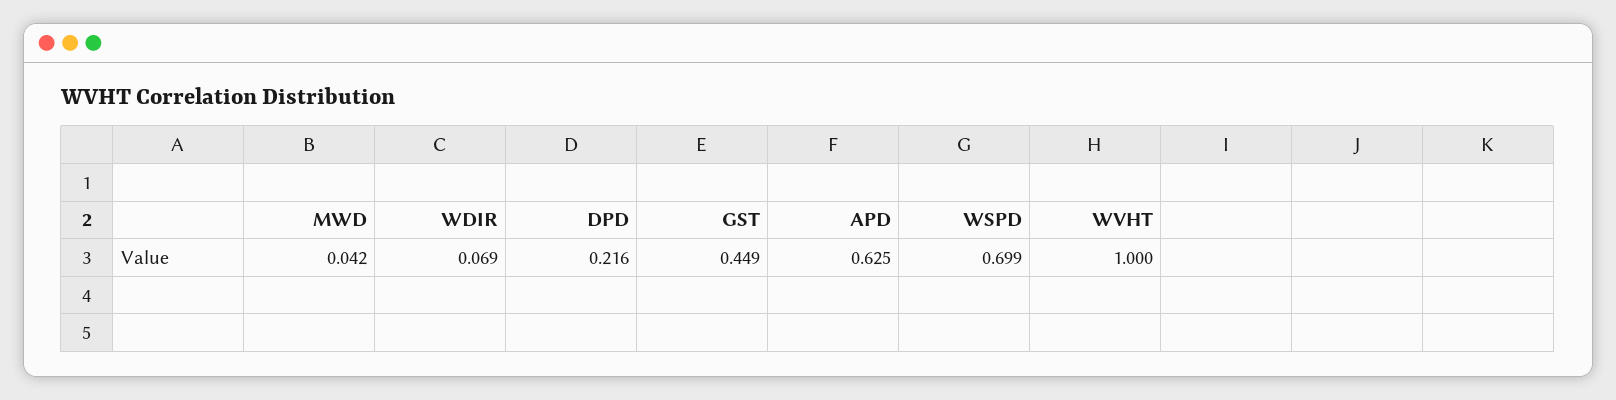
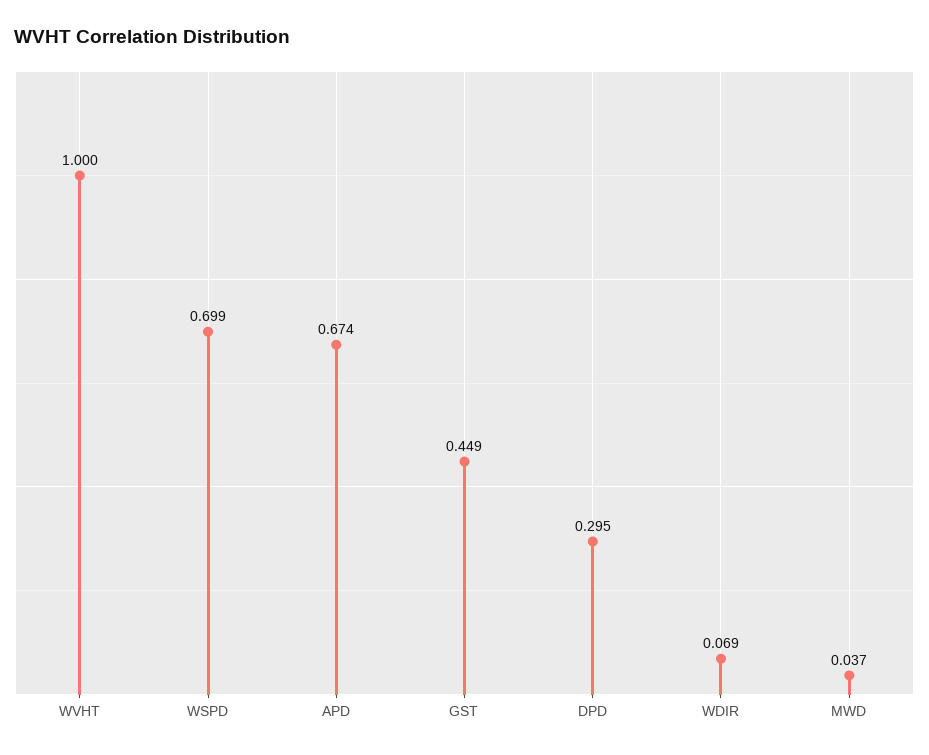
MWD: 0.042 -> 0.037
DPD: 0.216 -> 0.295
APD: 0.625 -> 0.674

